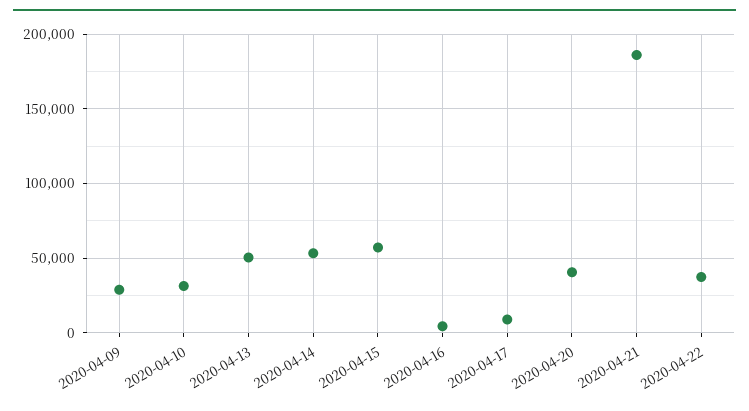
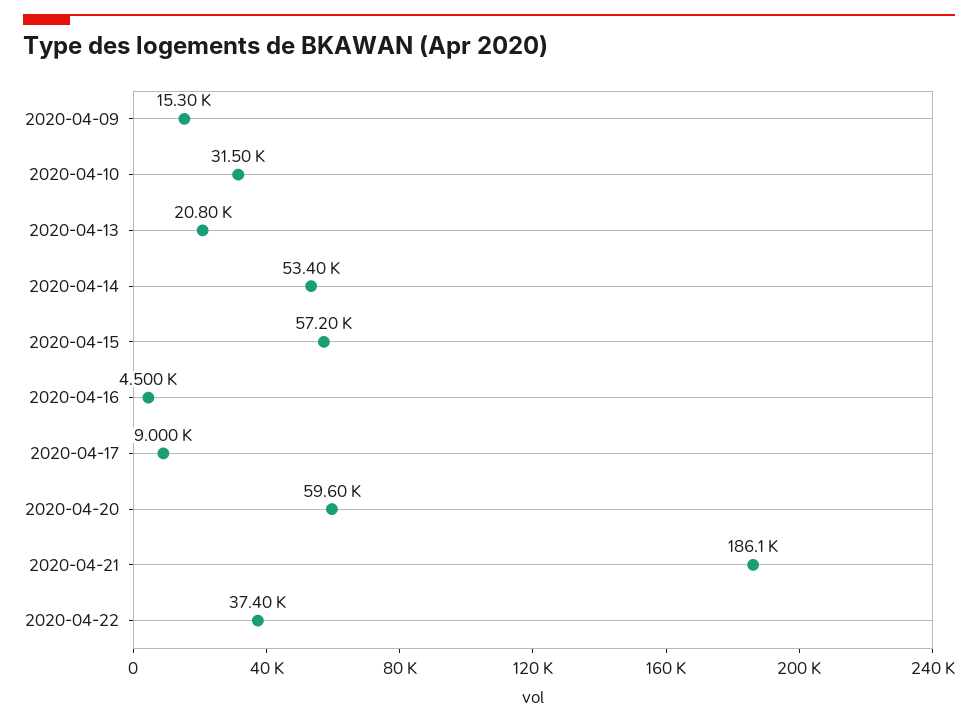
2020-04-09: 30000 -> 15300
2020-04-13: 50000 -> 20800
2020-04-20: 40000 -> 59600

